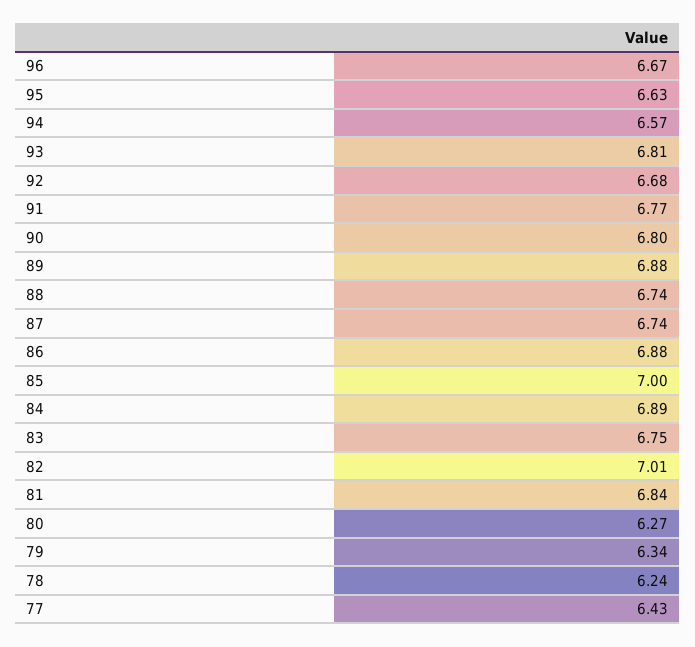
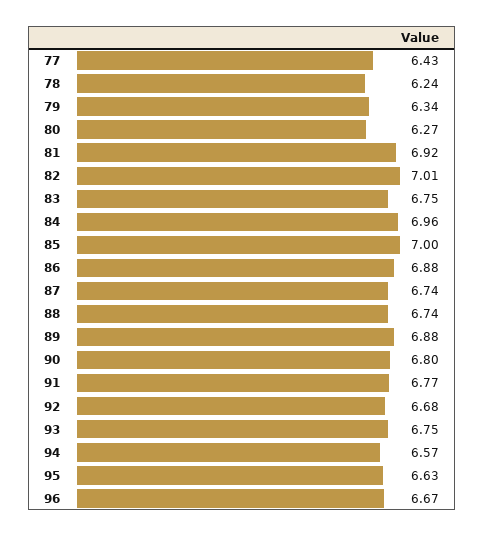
93: 6.81 -> 6.75
84: 6.89 -> 6.96
81: 6.84 -> 6.92

